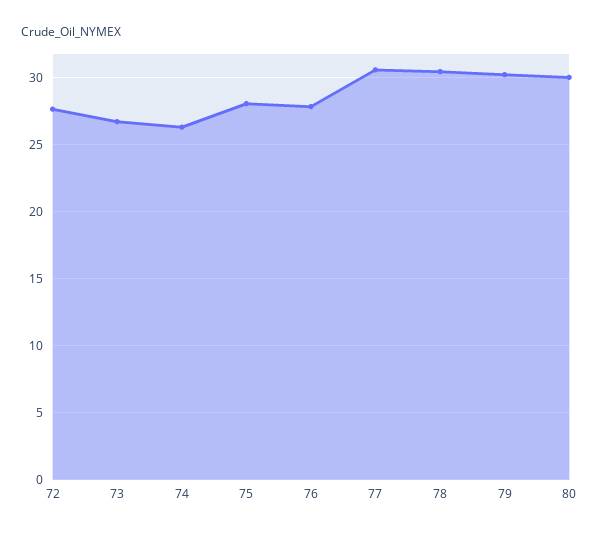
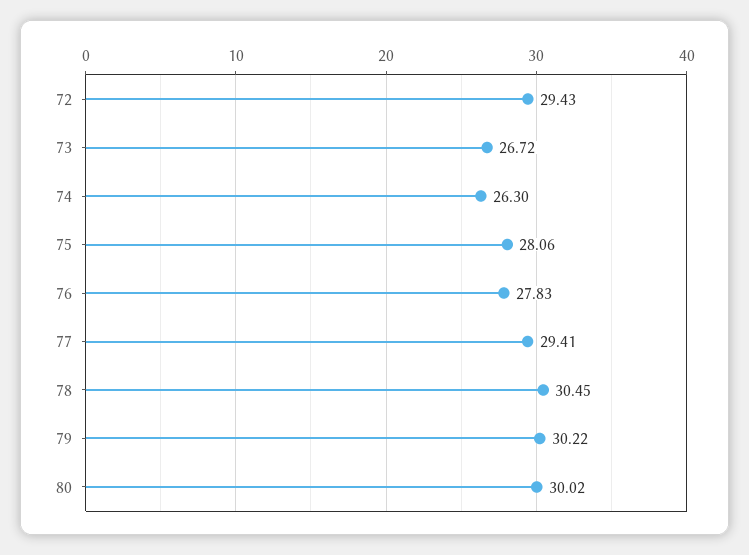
72: 27.5 -> 29.43
77: 30.5 -> 29.41

